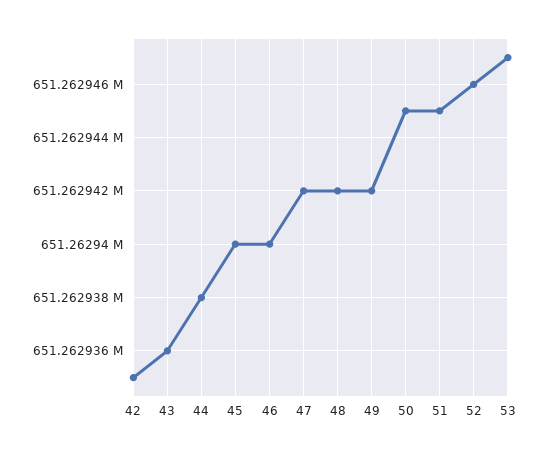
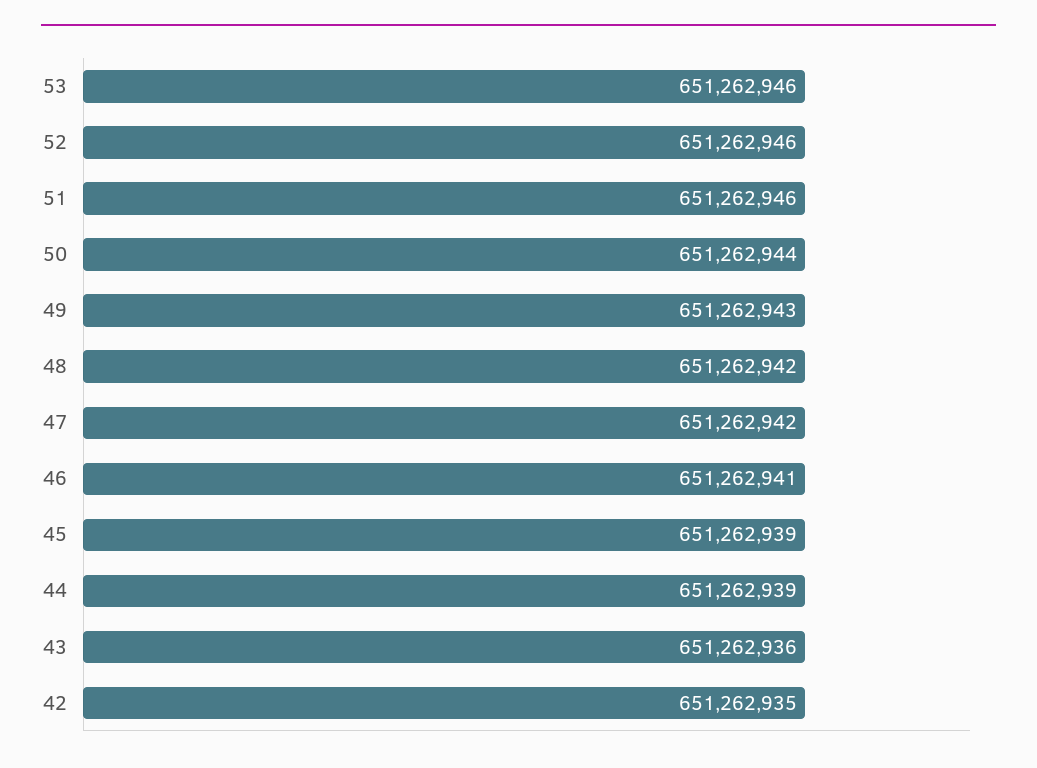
44: 651262938 -> 651262939
45: 651262940 -> 651262939
46: 651262940 -> 651262941
49: 651262942 -> 651262943
50: 651262945 -> 651262944
51: 651262945 -> 651262946
53: 651262947 -> 651262946

